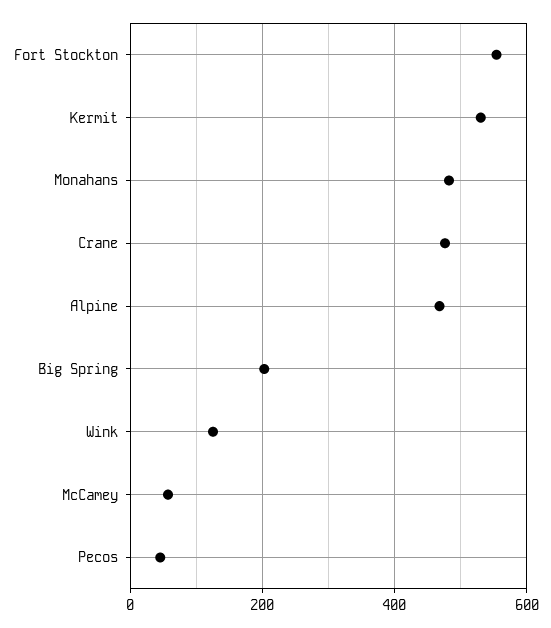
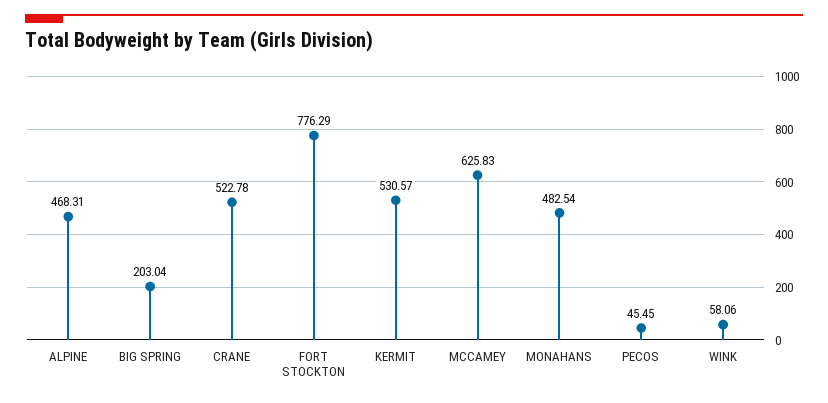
Fort Stockton: 560 -> 776.29
Crane: 480 -> 522.78
Wink: 120 -> 58.06
McCamey: 60 -> 625.83

